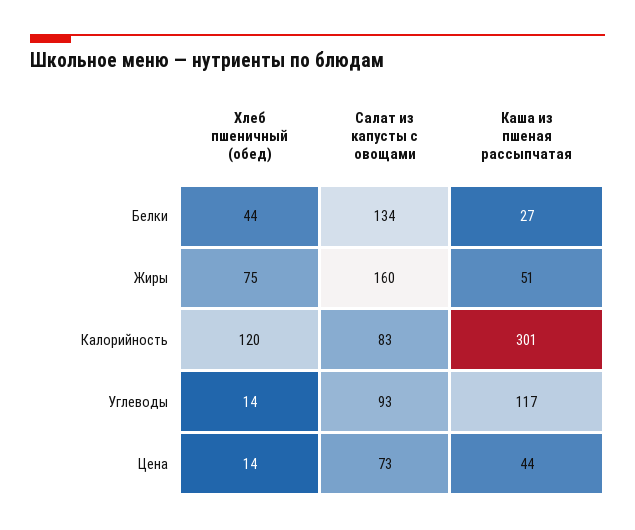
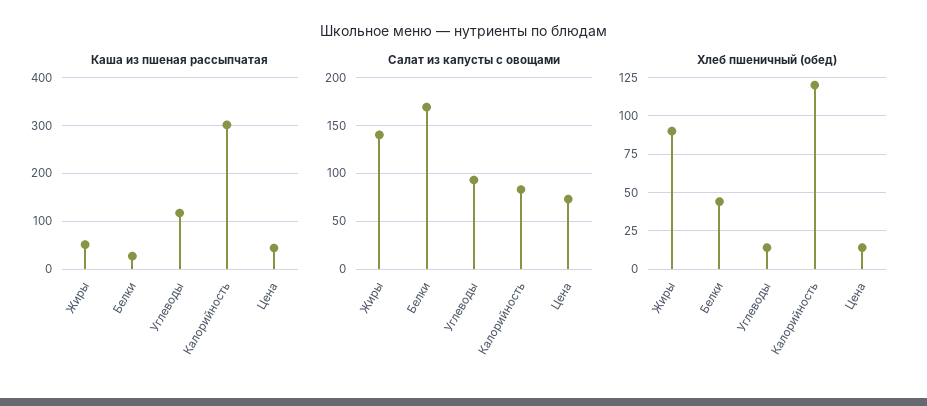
Салат из капусты с овощами, Белки: 134 -> 170
Хлеб пшеничный (обед), Жиры: 75 -> 90
Салат из капусты с овощами, Жиры: 160 -> 140

